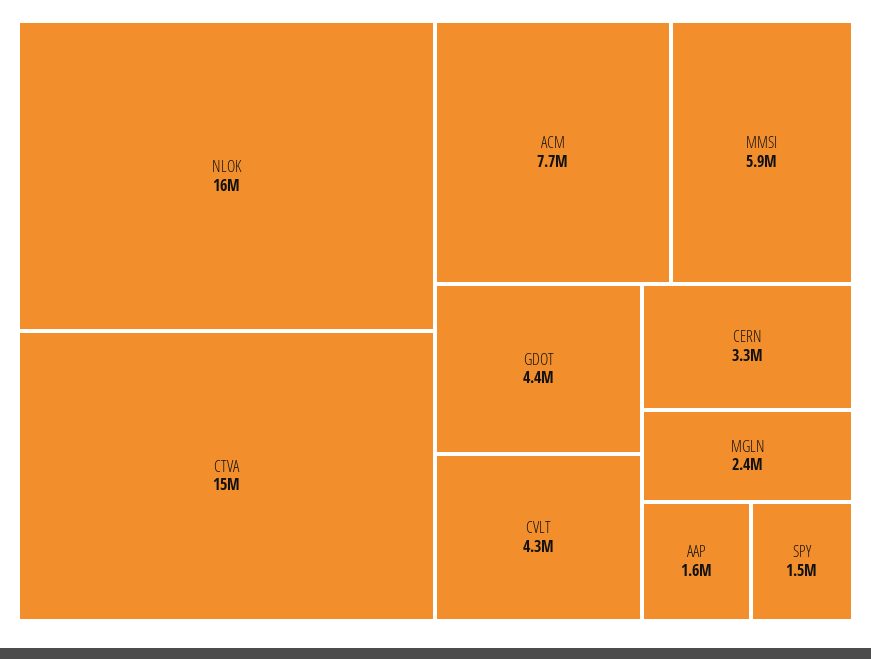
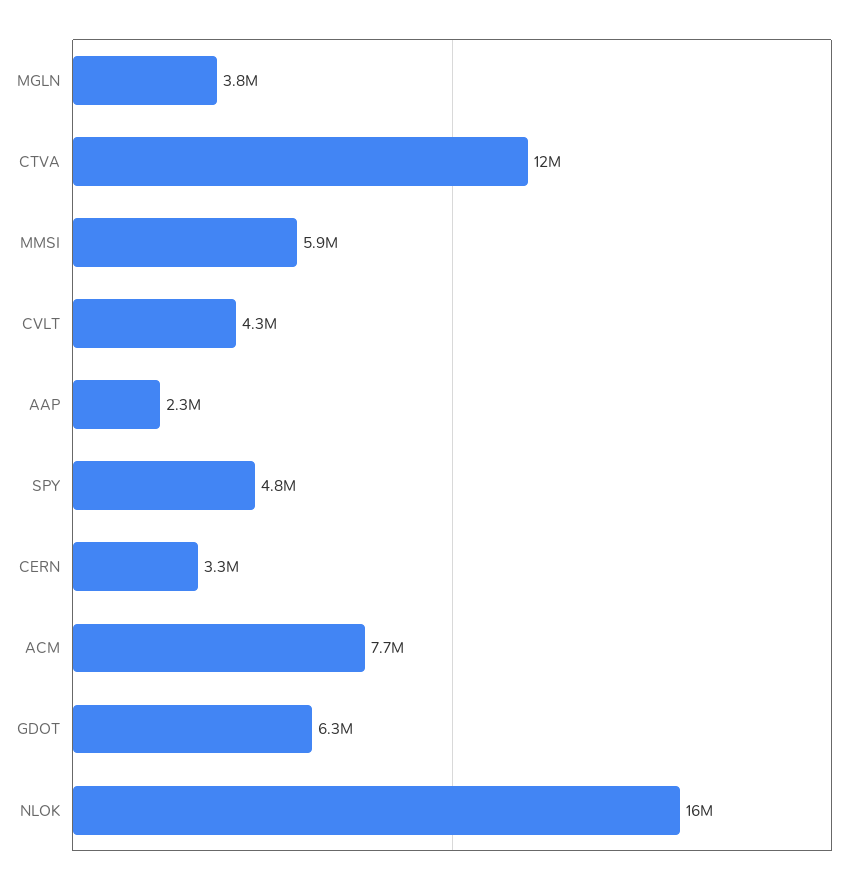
CTVA: 15000000 -> 12000000
GDOT: 4400000 -> 6300000
MGLN: 2400000 -> 3800000
AAP: 1600000 -> 2300000
SPY: 1500000 -> 4800000

